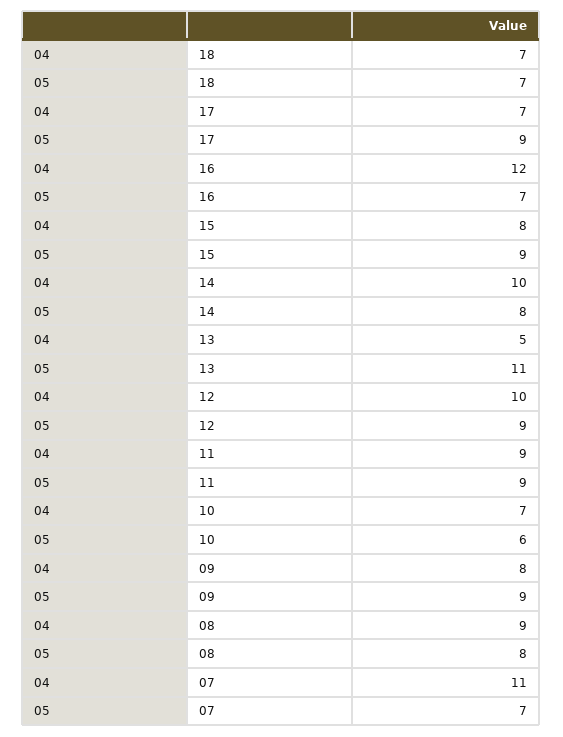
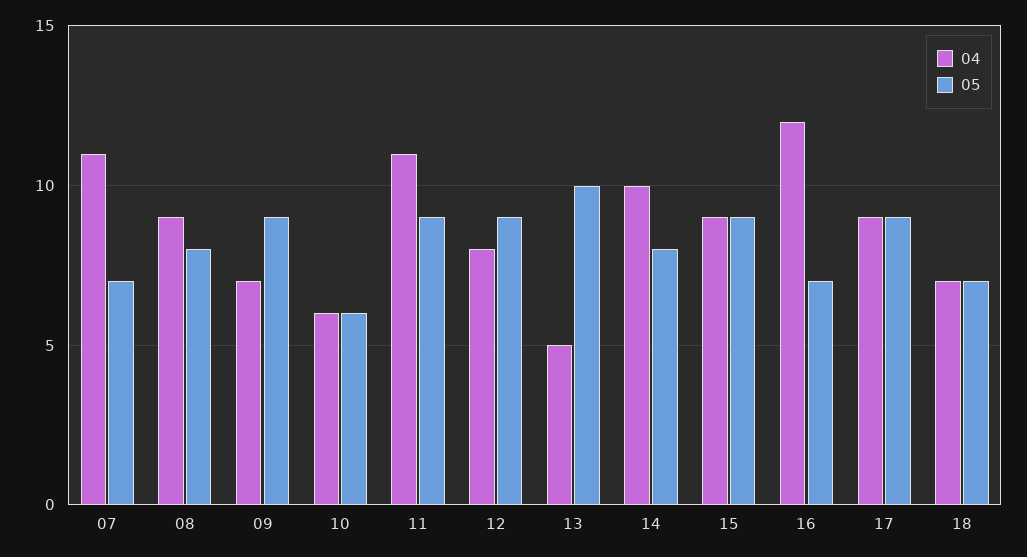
04, 17: 7 -> 9
04, 15: 8 -> 9
05, 13: 11 -> 10
04, 12: 10 -> 8
04, 11: 9 -> 11
04, 10: 7 -> 6
04, 09: 8 -> 7

